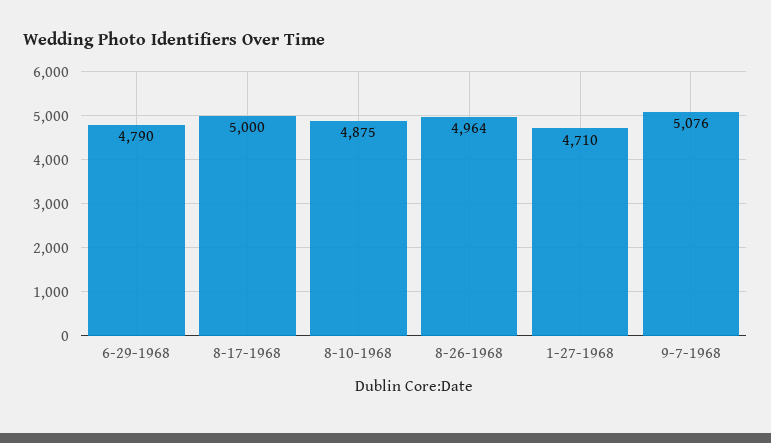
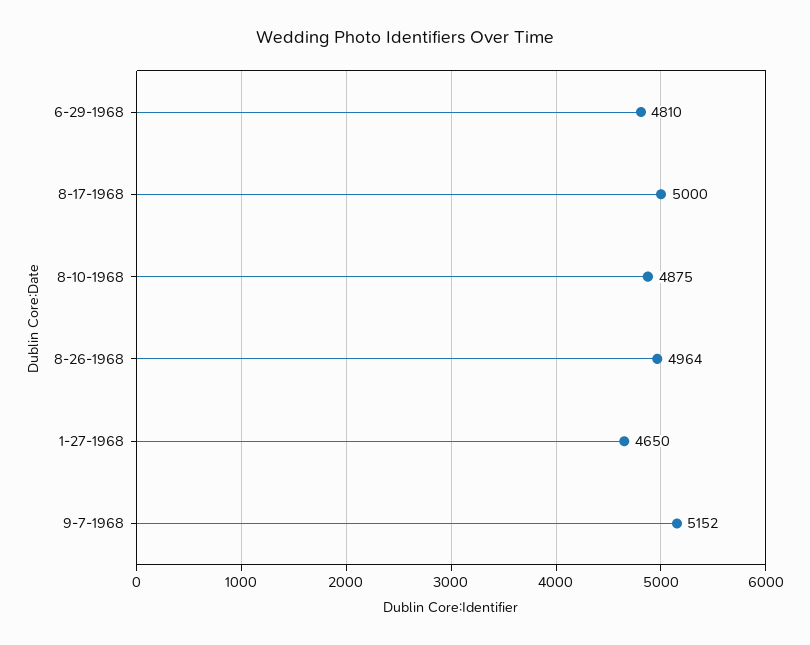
6-29-1968: 4790 -> 4810
1-27-1968: 4710 -> 4650
9-7-1968: 5076 -> 5152

